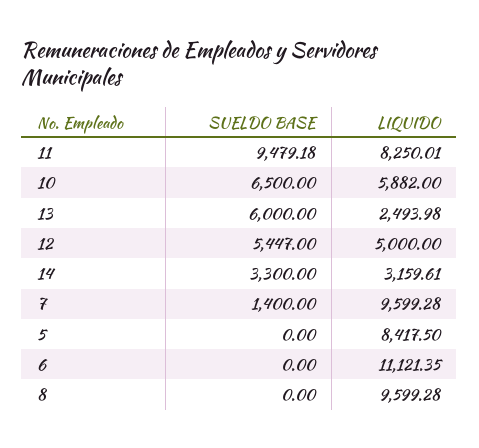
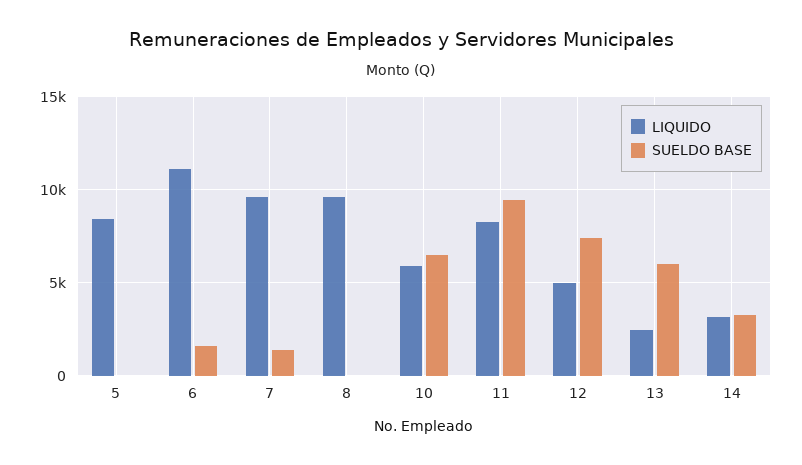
SUELDO BASE, 12: 5447 -> 7500
SUELDO BASE, 6: 0 -> 1500

